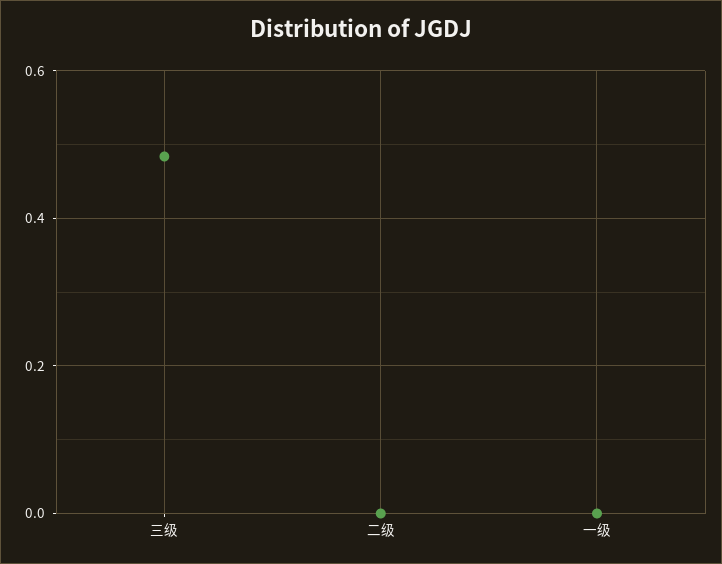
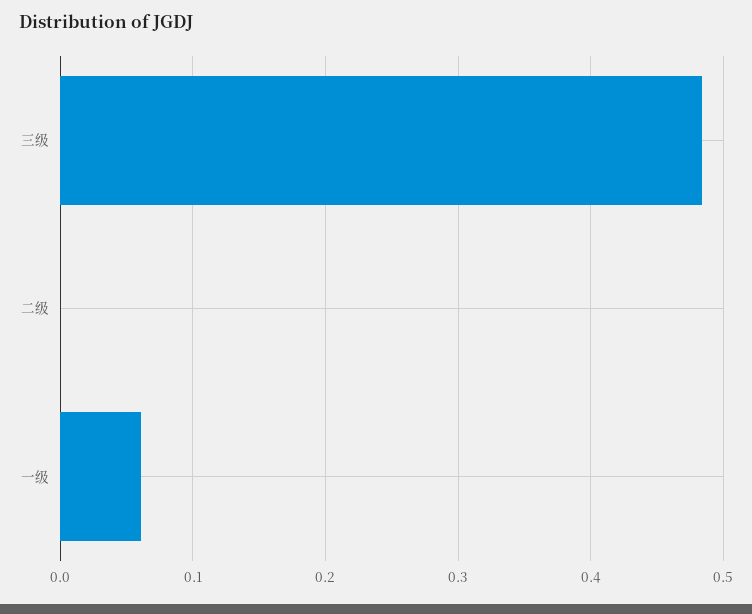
一级: 0 -> 0.06

